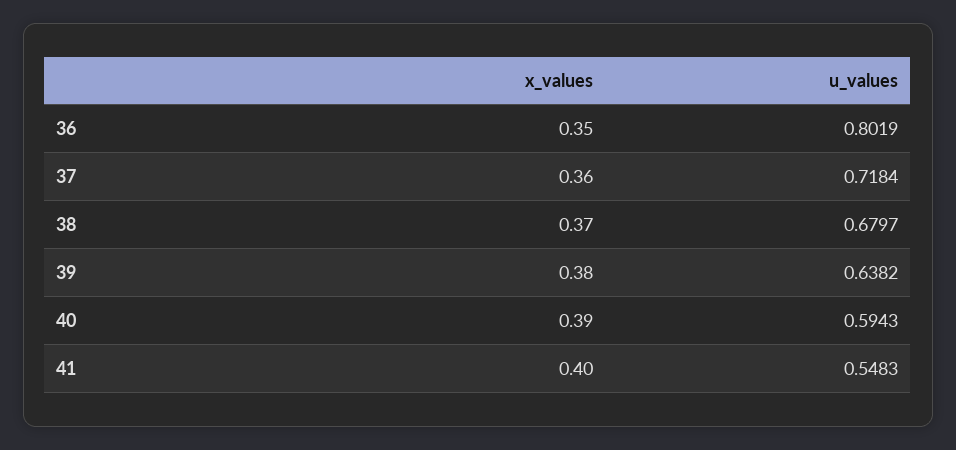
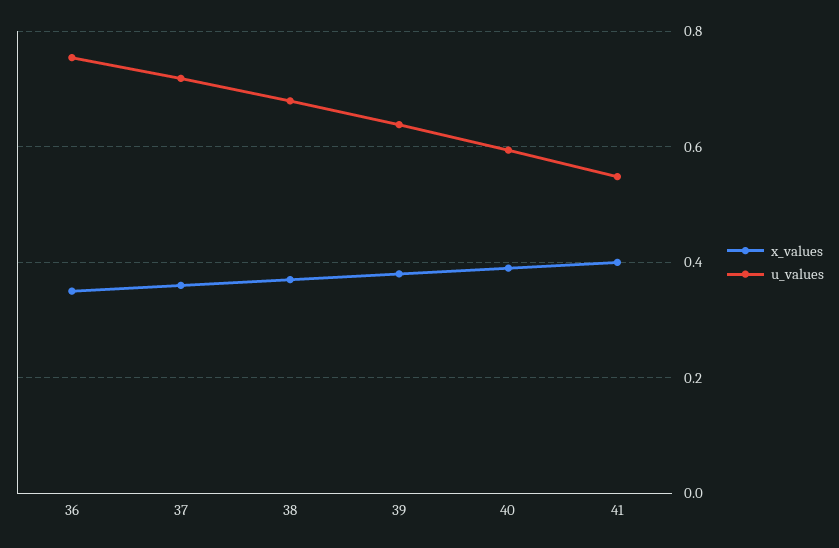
u_values, 36: 0.8019 -> 0.76

